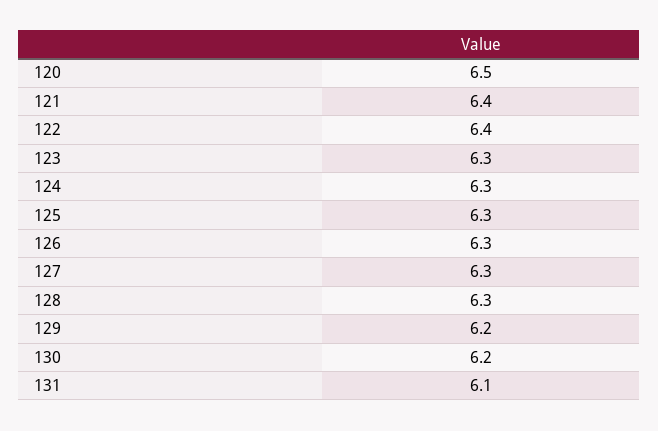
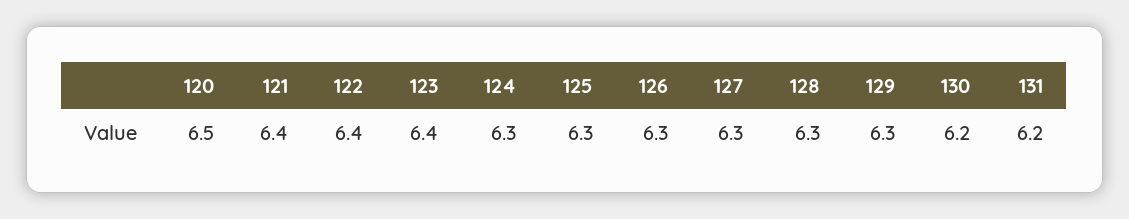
123: 6.3 -> 6.4
129: 6.2 -> 6.3
131: 6.1 -> 6.2

